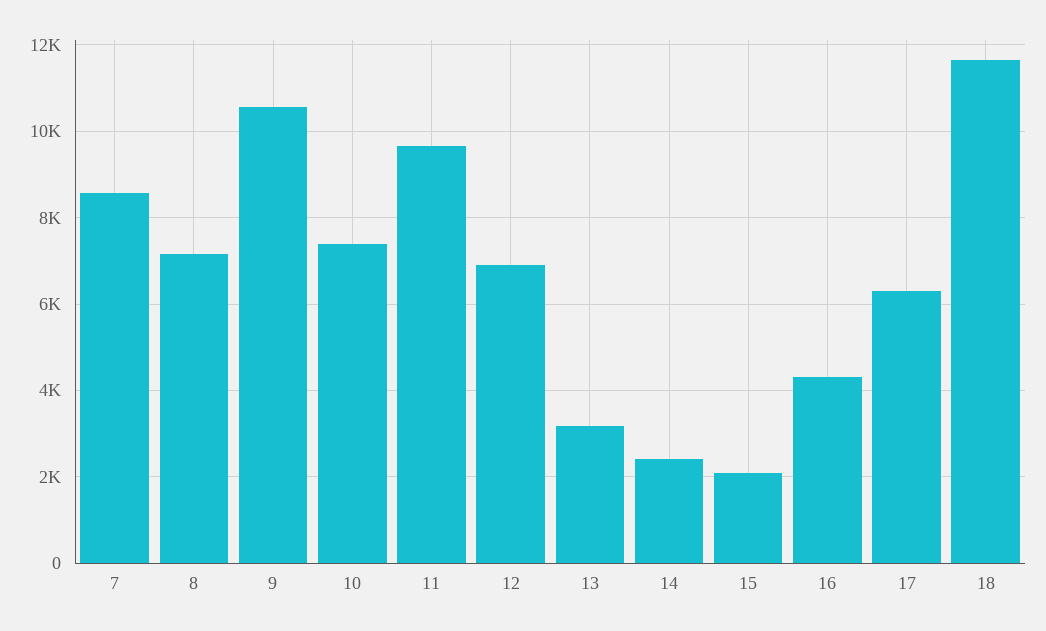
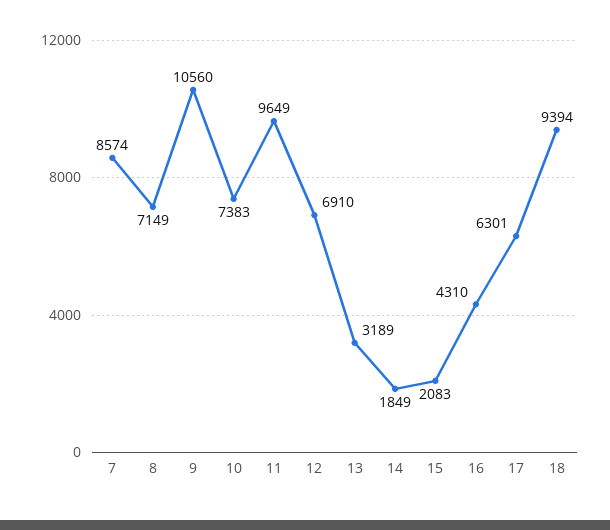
14: 2400 -> 1849
18: 11600 -> 9394

